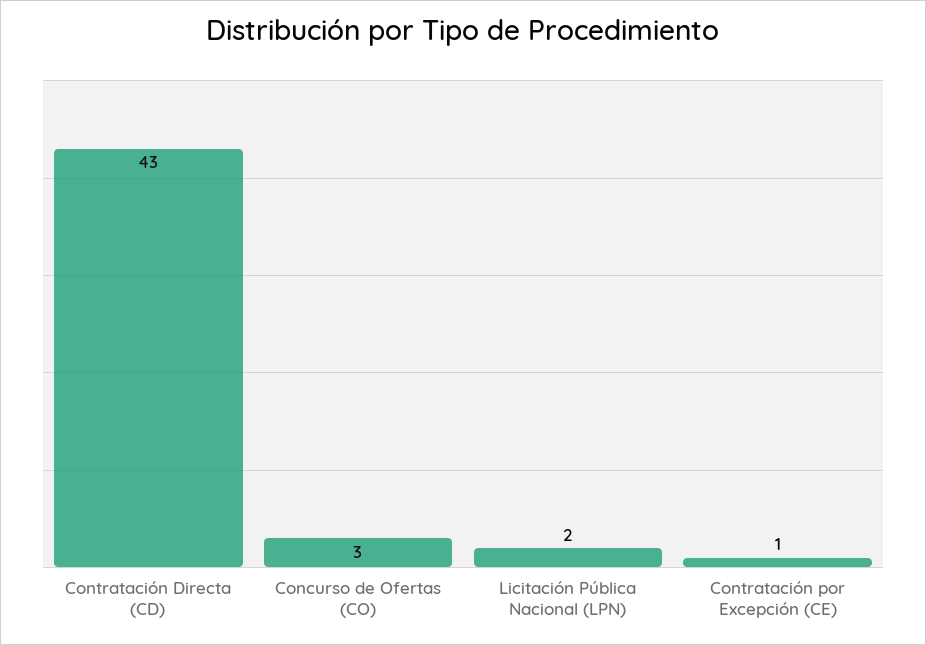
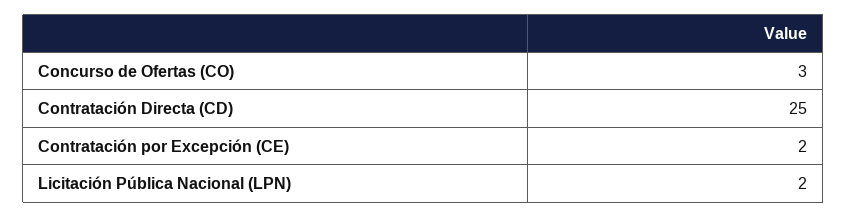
Contratación Directa (CD): 43 -> 25
Contratación por Excepción (CE): 1 -> 2

